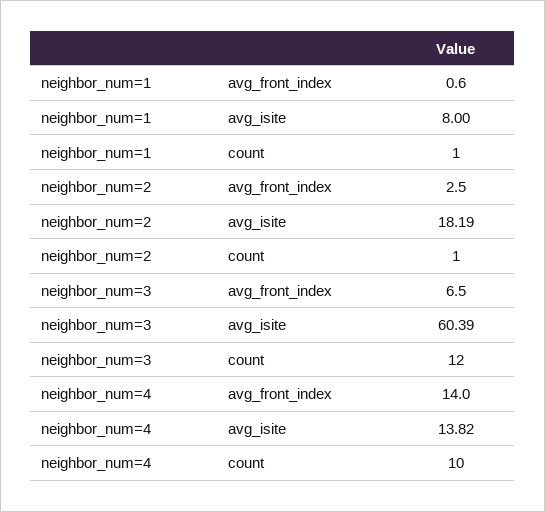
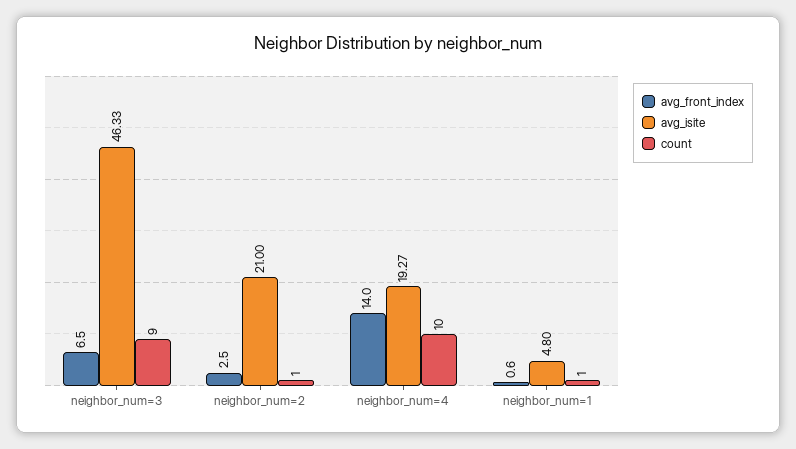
avg_isite, neighbor_num=1: 8 -> 4.8
avg_isite, neighbor_num=2: 18.19 -> 21
avg_isite, neighbor_num=3: 60.39 -> 46.33
count, neighbor_num=3: 12 -> 9
avg_isite, neighbor_num=4: 13.82 -> 19.27

